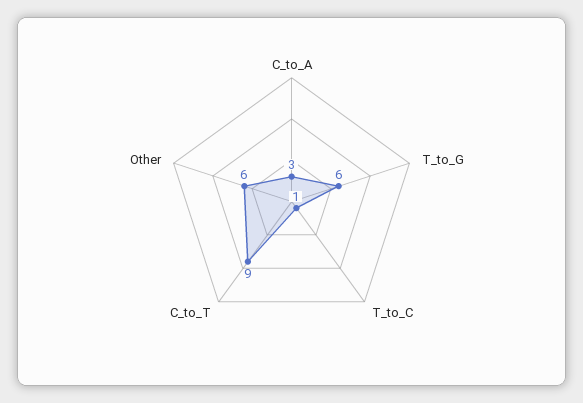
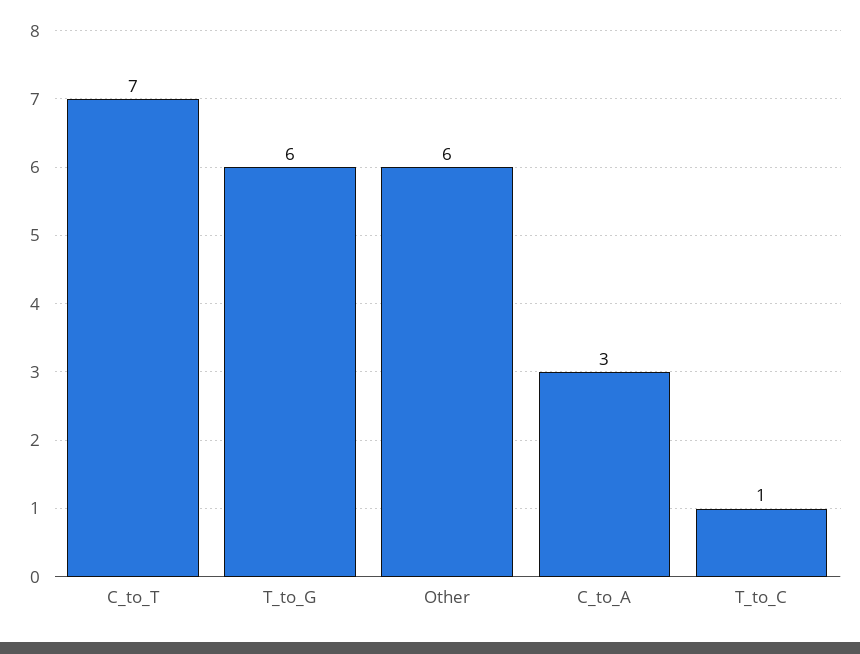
C_to_T: 9 -> 7

